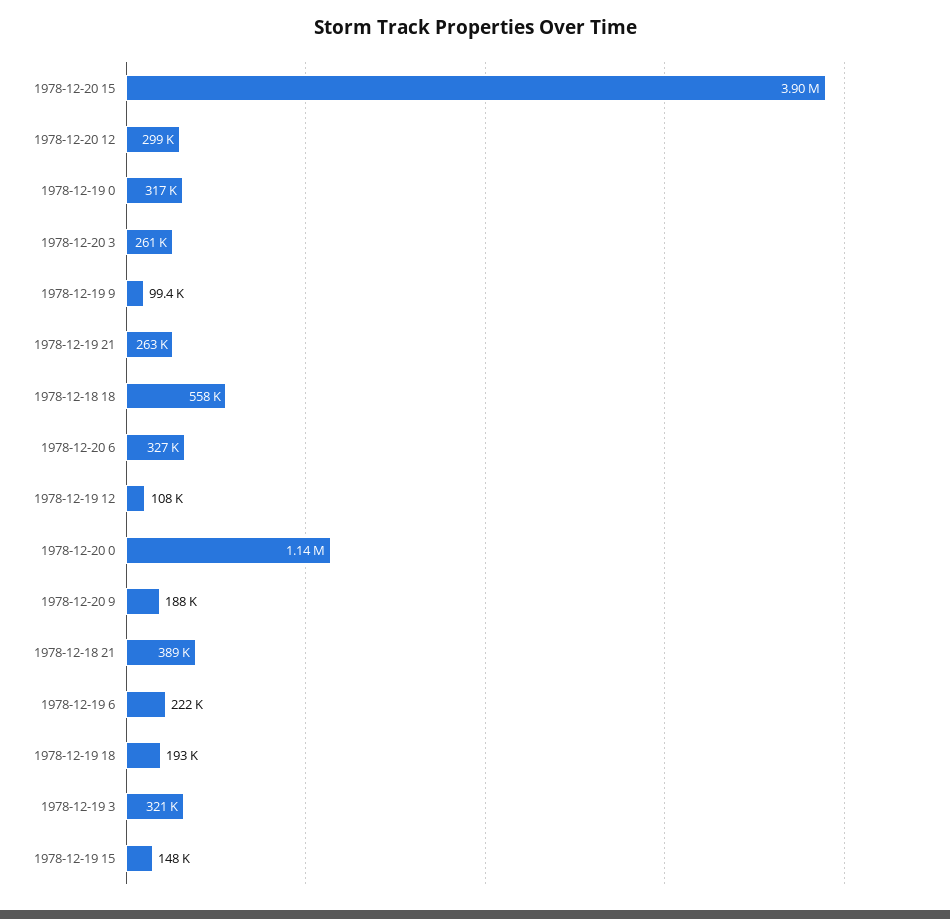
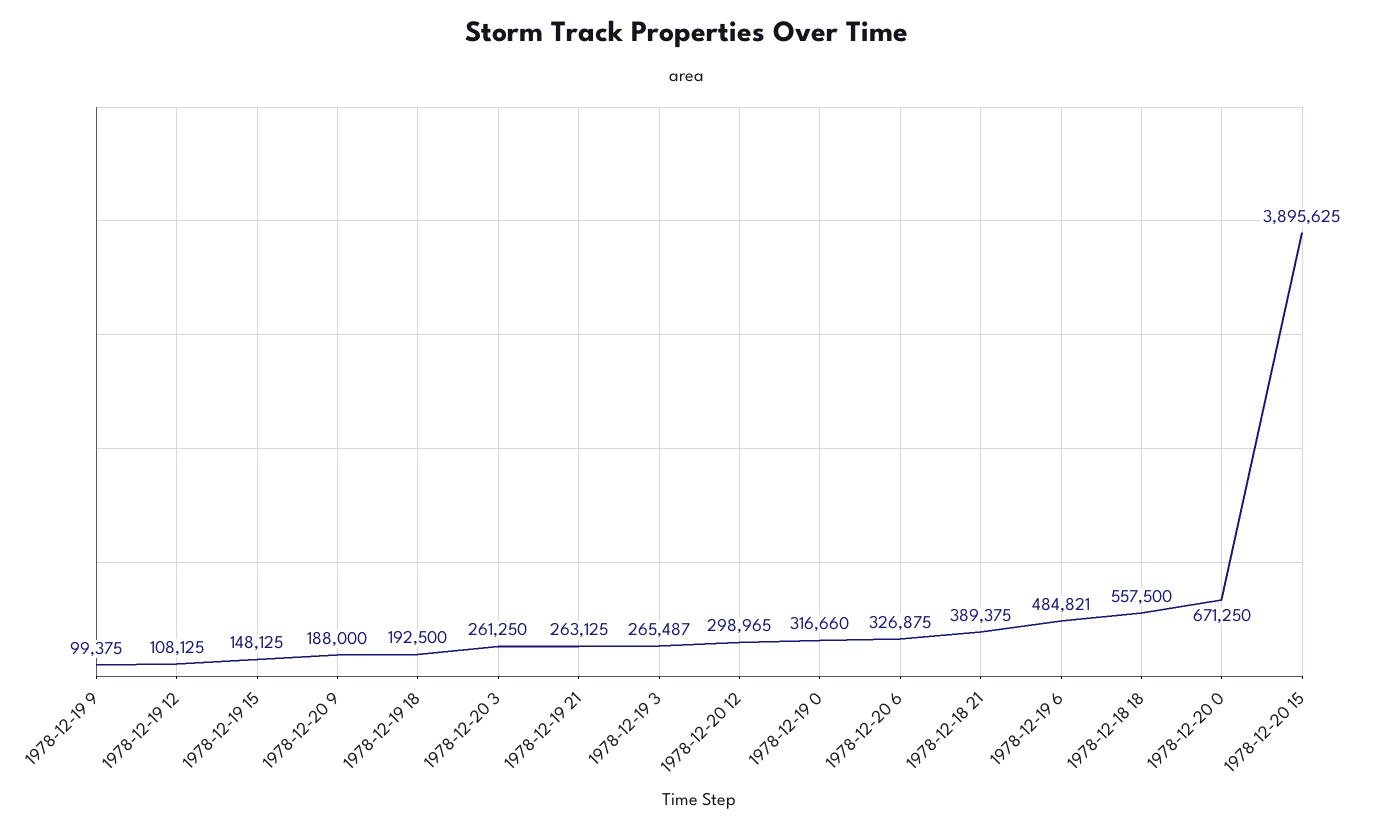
1978-12-20 0: 1140000 -> 671250
1978-12-19 6: 222000 -> 484821
1978-12-19 3: 321000 -> 265487

